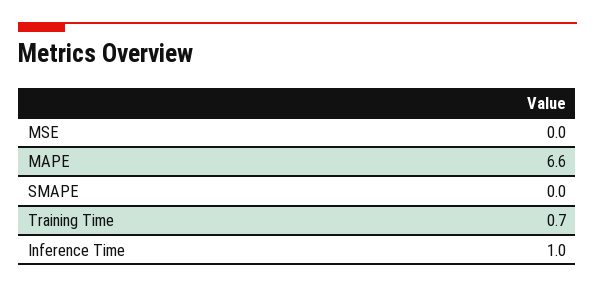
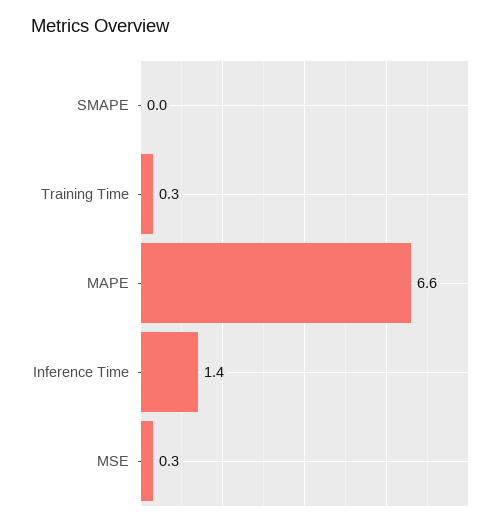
MSE: 0 -> 0.3
Training Time: 0.7 -> 0.3
Inference Time: 1 -> 1.4

